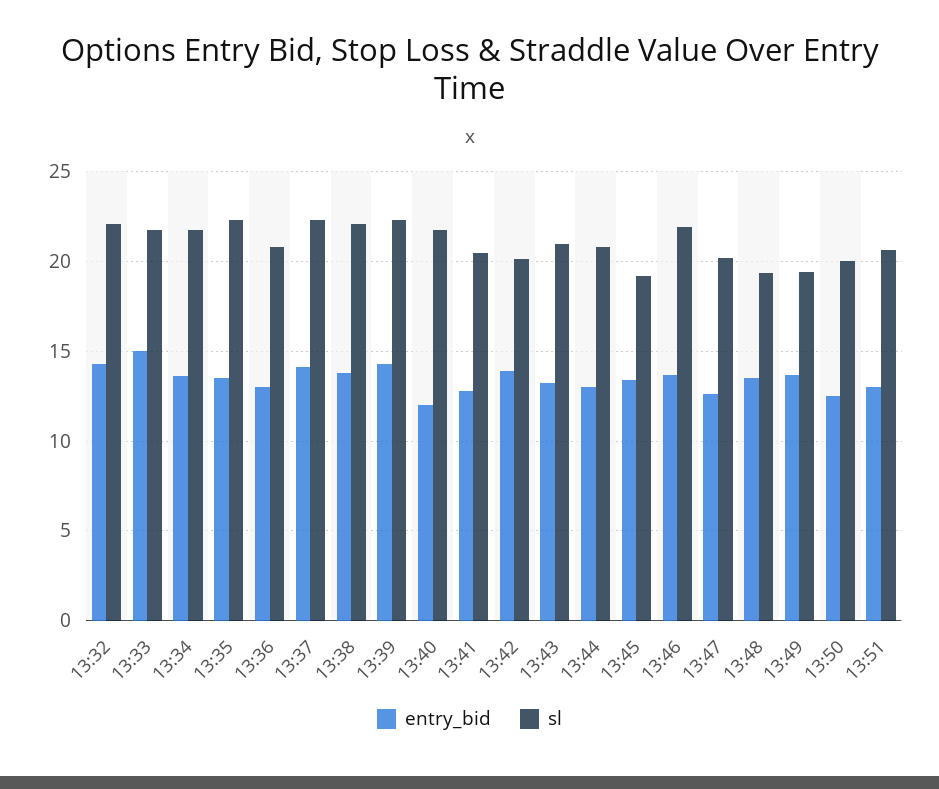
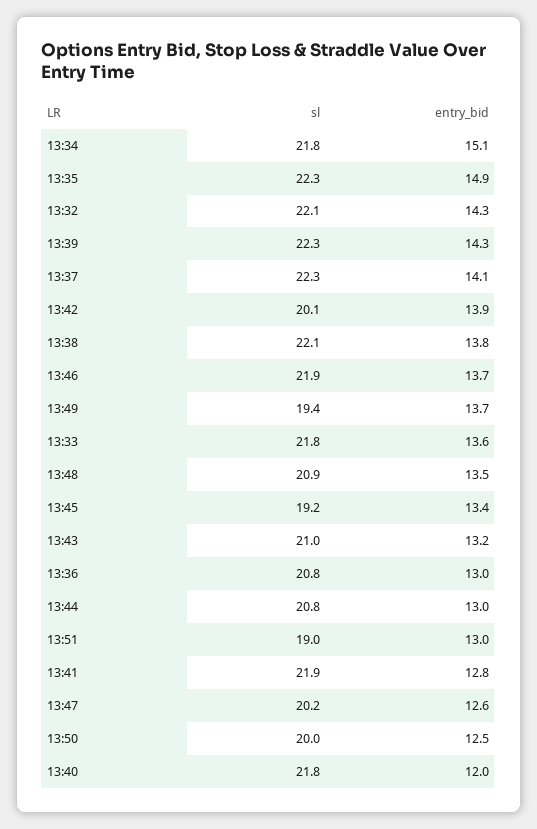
entry_bid, 13:33: 15 -> 13.6
entry_bid, 13:34: 13.5 -> 15.1
entry_bid, 13:35: 13.5 -> 14.9
sl, 13:41: 20.5 -> 21.9
sl, 13:48: 19.5 -> 20.9
sl, 13:51: 20.5 -> 19

